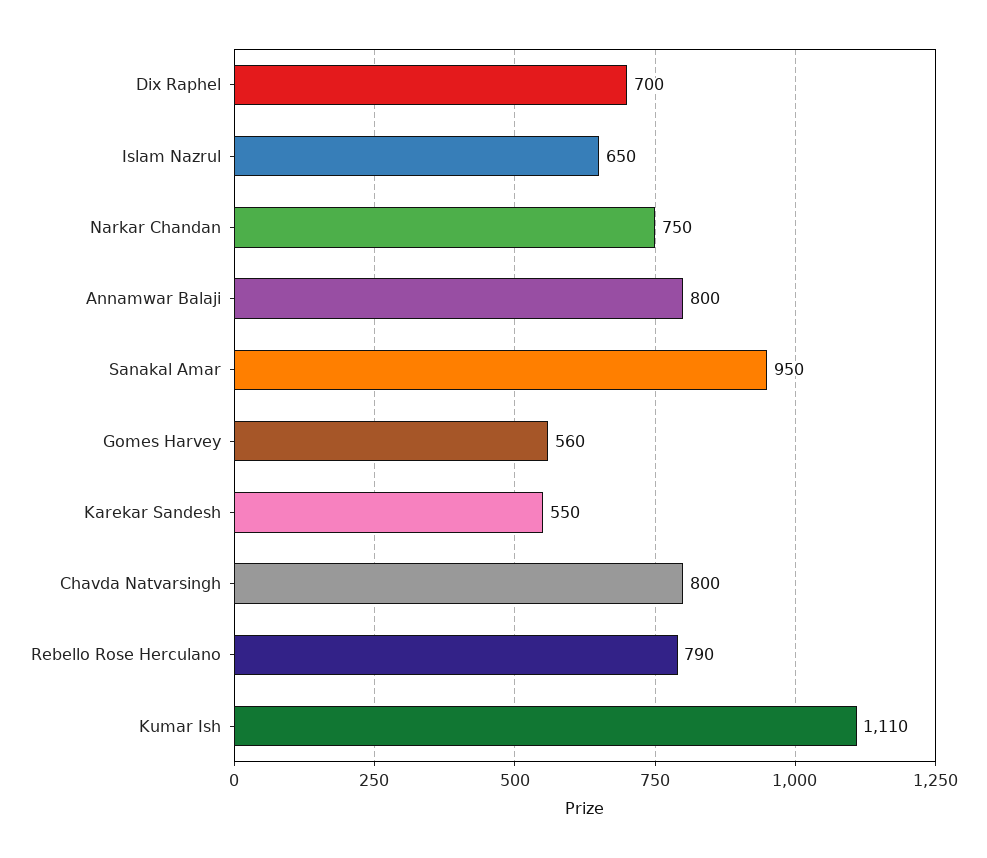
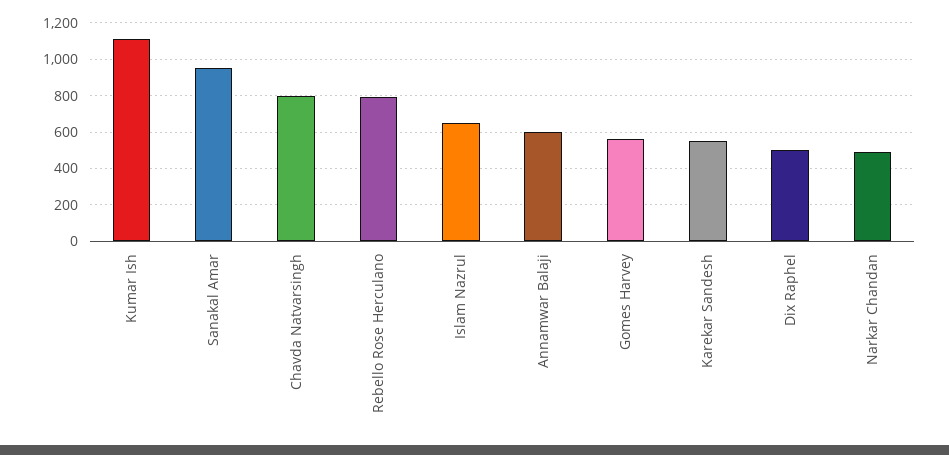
Dix Raphel: 700 -> 500
Narkar Chandan: 750 -> 500
Annamwar Balaji: 800 -> 600

